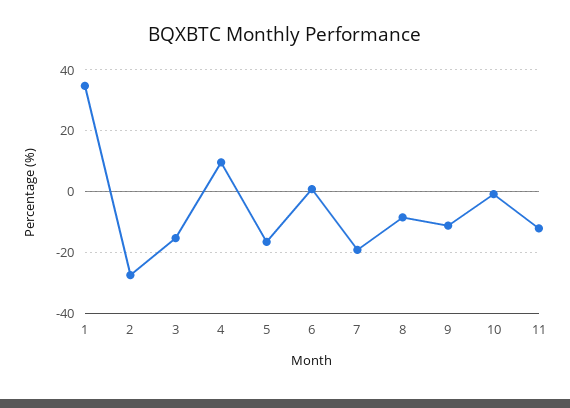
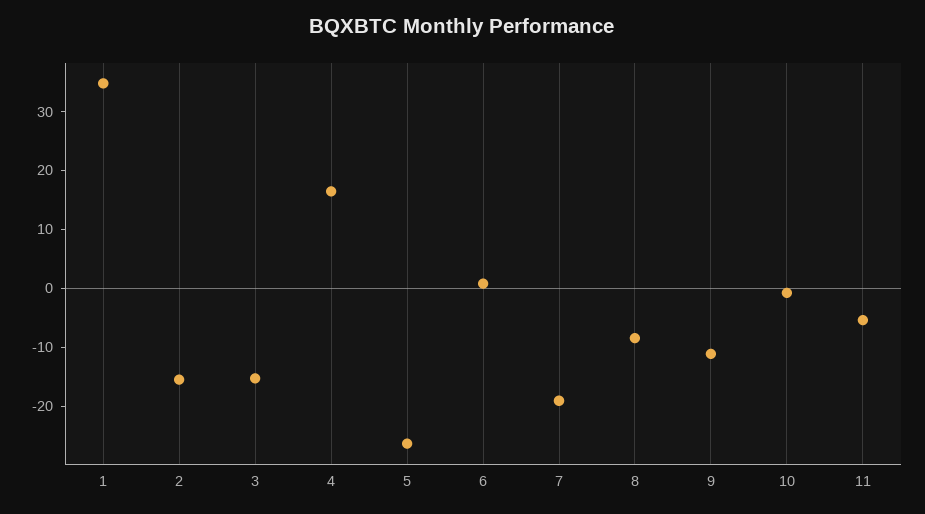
2: -28 -> -16
4: 10 -> 16
5: -16 -> -26
11: -12 -> -6

